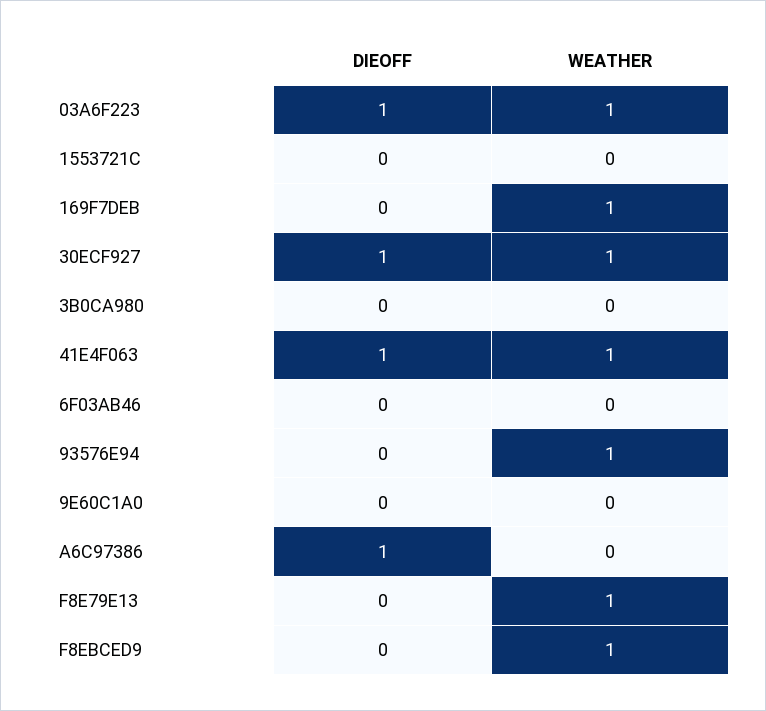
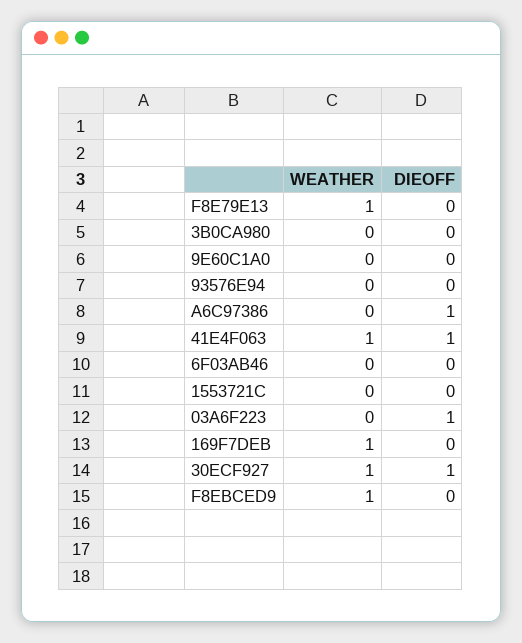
WEATHER, 03A6F223: 1 -> 0
WEATHER, 93576E94: 1 -> 0

